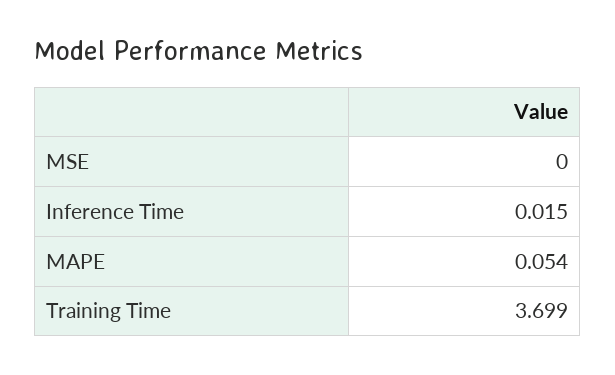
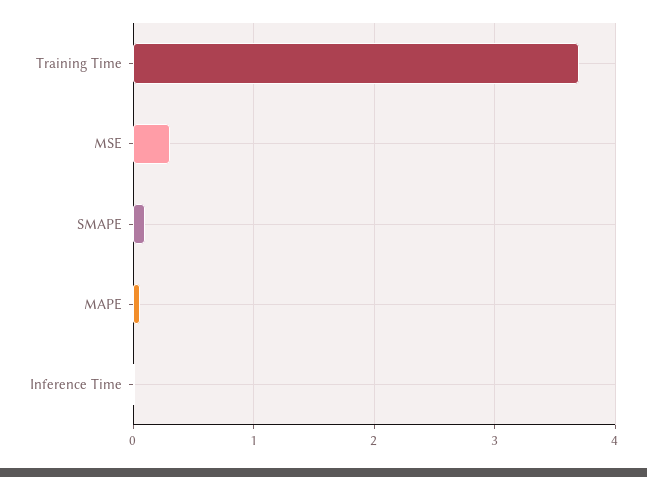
MSE: 0 -> 0.3
SMAPE: none -> 0.1

